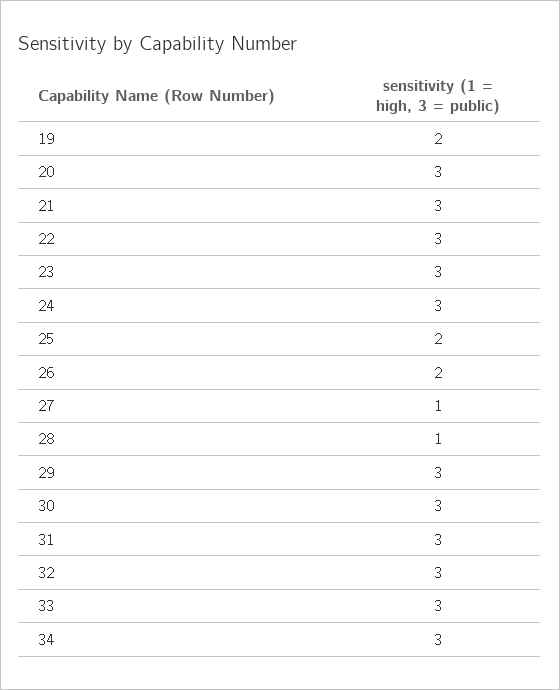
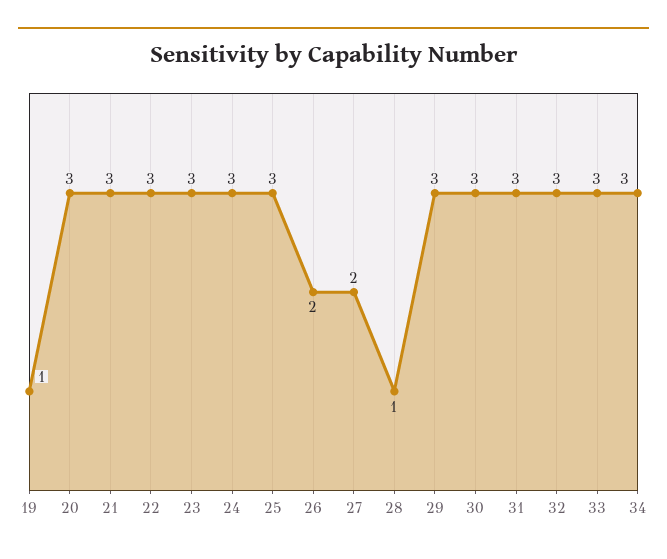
19: 2 -> 1
25: 2 -> 3
27: 1 -> 2

